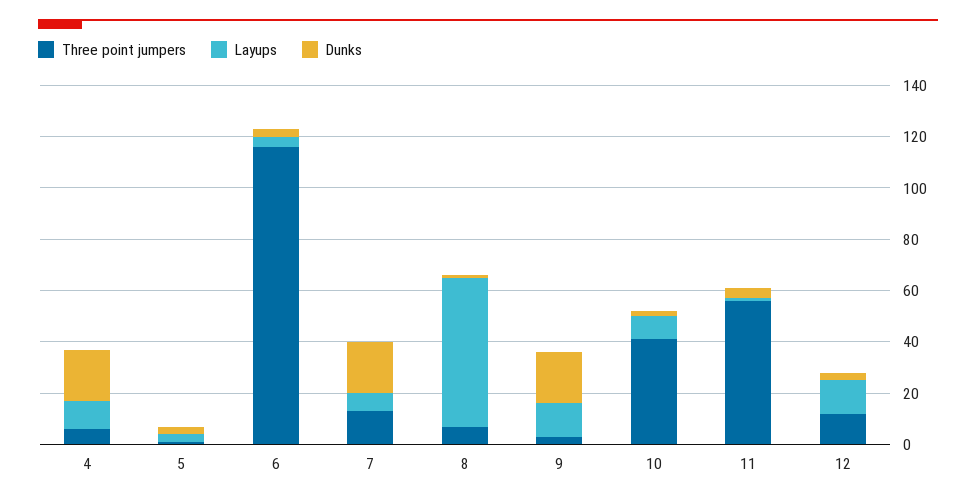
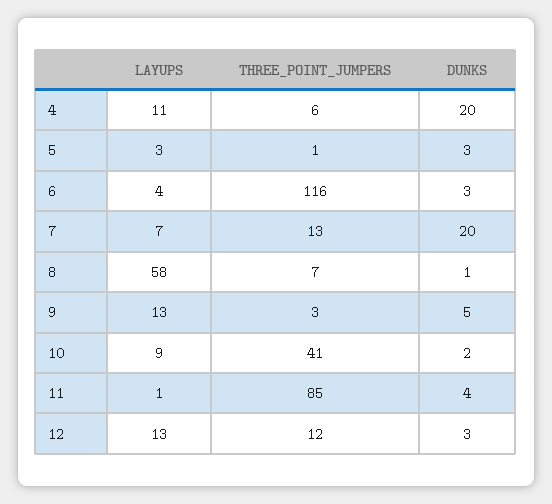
Dunks, 9: 20 -> 5
Three point jumpers, 11: 55 -> 85

